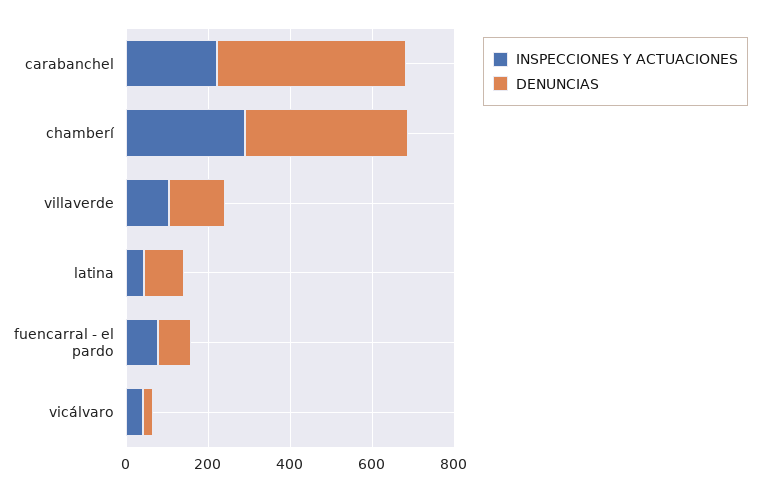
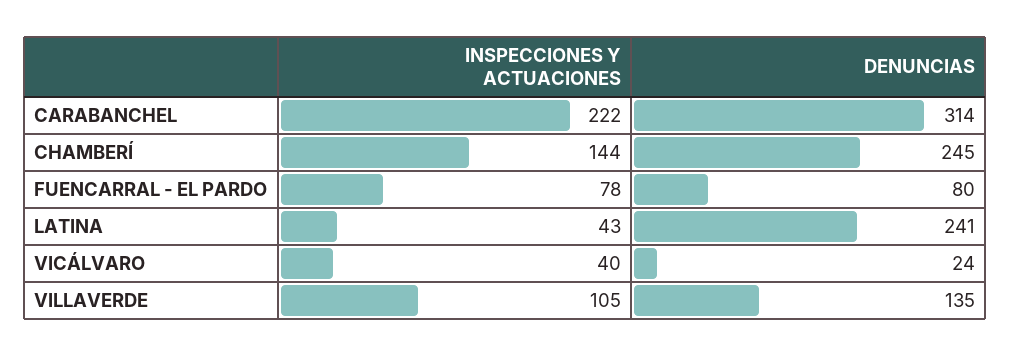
DENUNCIAS, carabanchel: 450 -> 314
INSPECCIONES Y ACTUACIONES, chamberí: 300 -> 144
DENUNCIAS, chamberí: 400 -> 245
DENUNCIAS, latina: 100 -> 241

